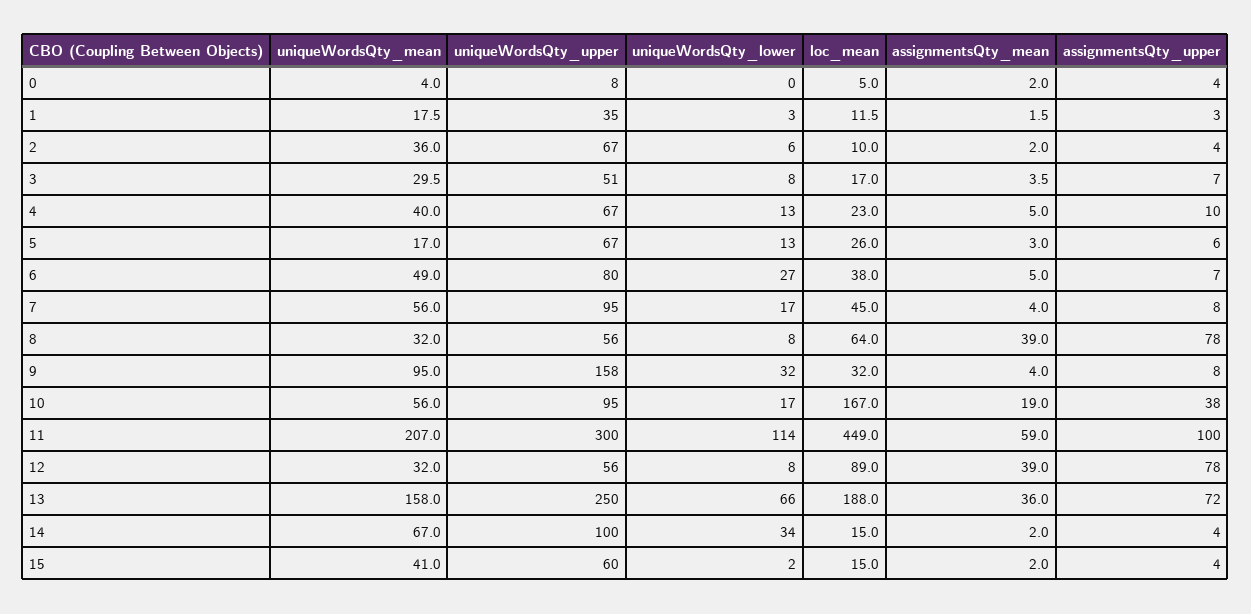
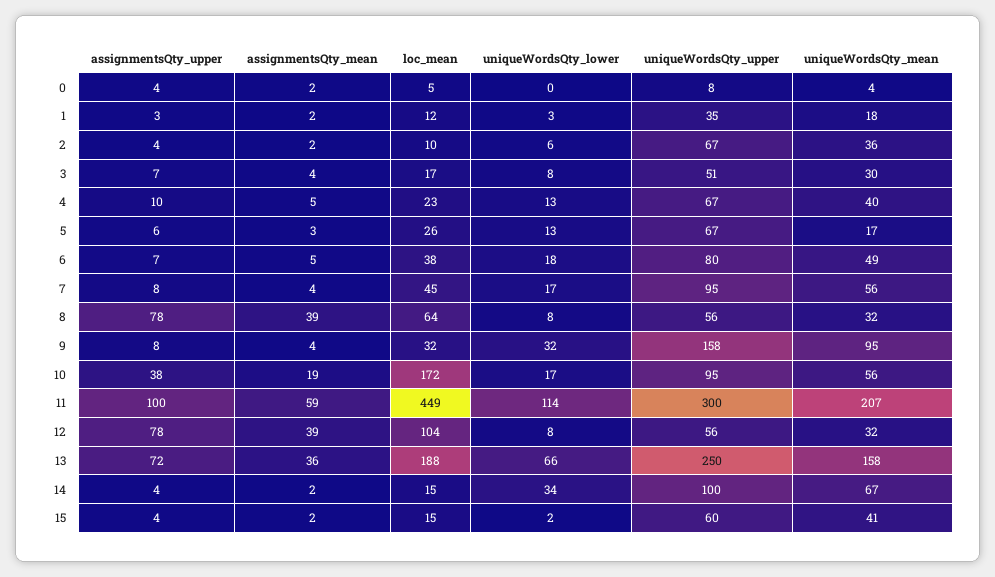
uniqueWordsQty_lower, 6: 27 -> 18
loc_mean, 10: 167 -> 172
loc_mean, 12: 89 -> 104

